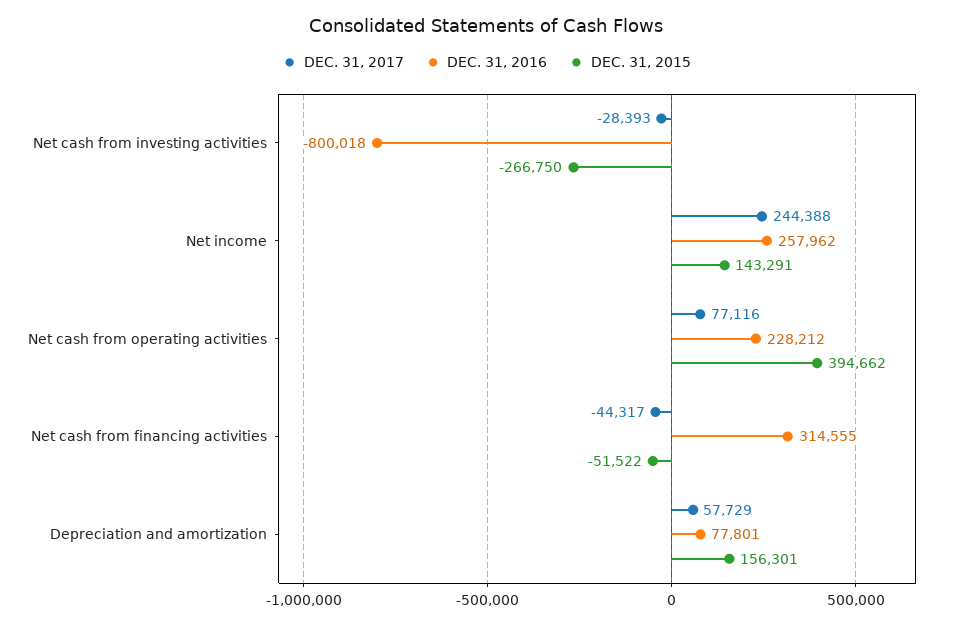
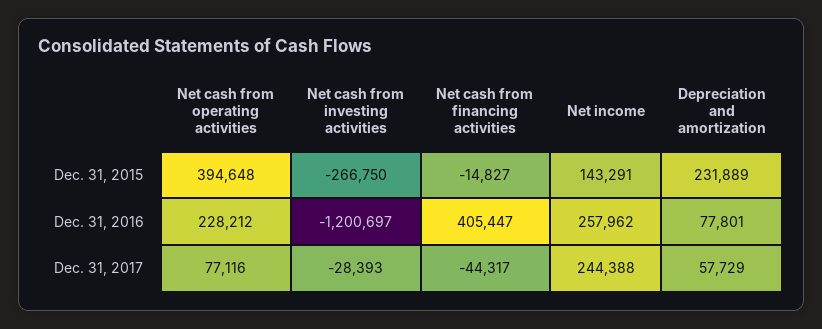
DEC. 31, 2016, Net cash from investing activities: -800018 -> -1200697
DEC. 31, 2015, Net cash from operating activities: 394662 -> 394648
DEC. 31, 2016, Net cash from financing activities: 314555 -> 405447
DEC. 31, 2015, Net cash from financing activities: -51522 -> -14827
DEC. 31, 2015, Depreciation and amortization: 156301 -> 231889

